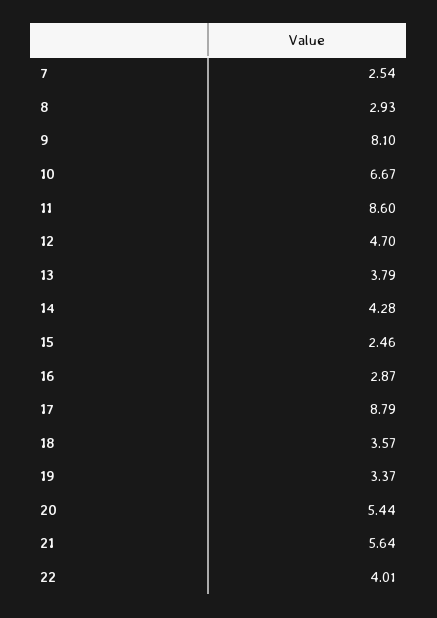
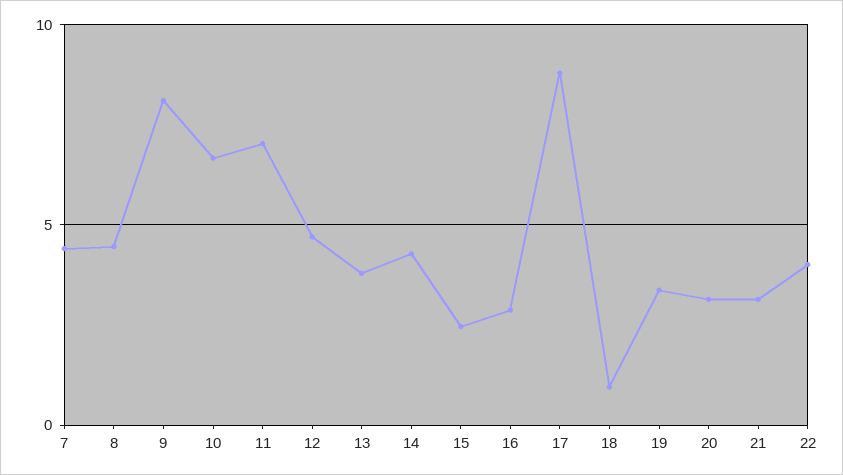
7: 2.54 -> 4.5
8: 2.93 -> 4.5
11: 8.6 -> 7
18: 3.57 -> 1
20: 5.44 -> 3
21: 5.64 -> 3

